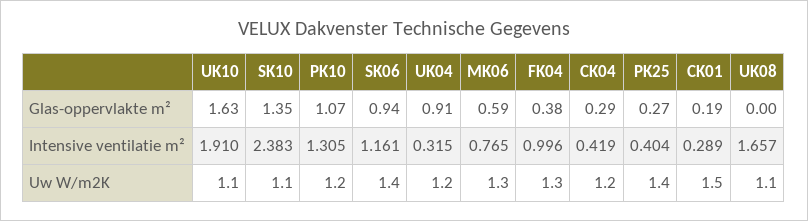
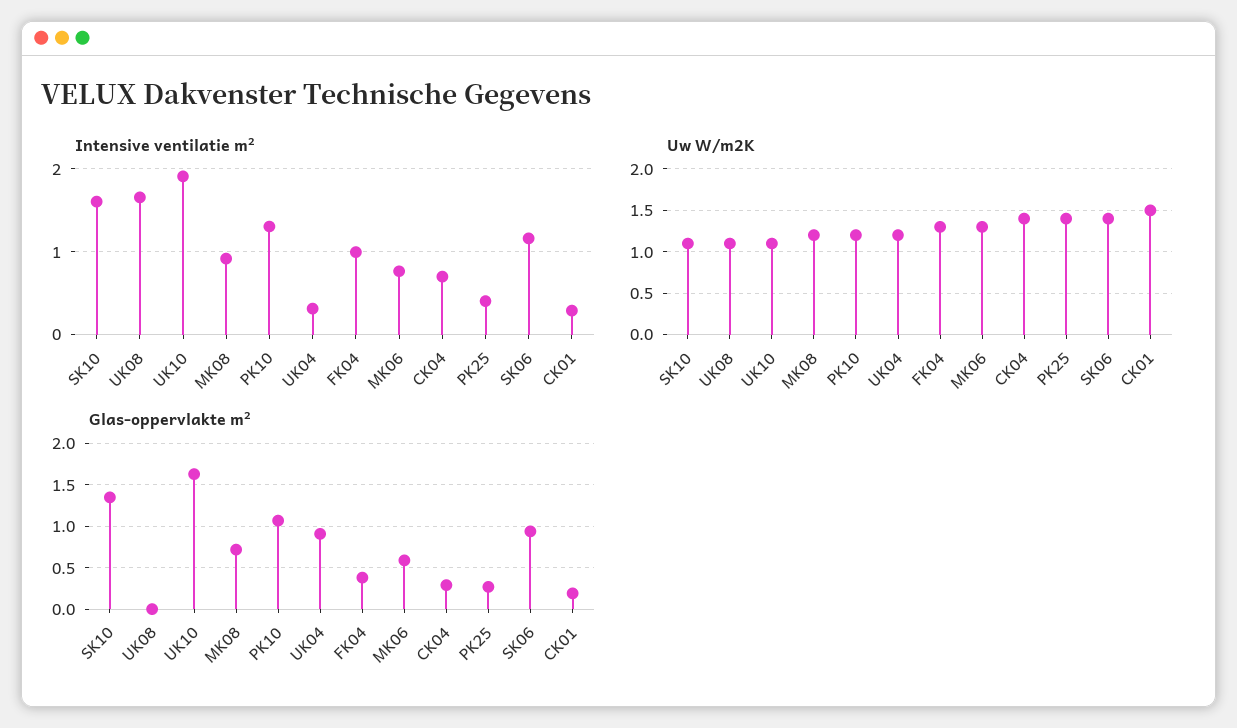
Intensive ventilatie m², SK10: 2.383 -> 1.6
Intensive ventilatie m², CK04: 0.419 -> 0.7
Uw W/m2K, CK04: 1.2 -> 1.4
Intensive ventilatie m², MK08: none -> 0.9
Uw W/m2K, MK08: none -> 1.2
Glas-oppervlakte m², MK08: none -> 0.7

